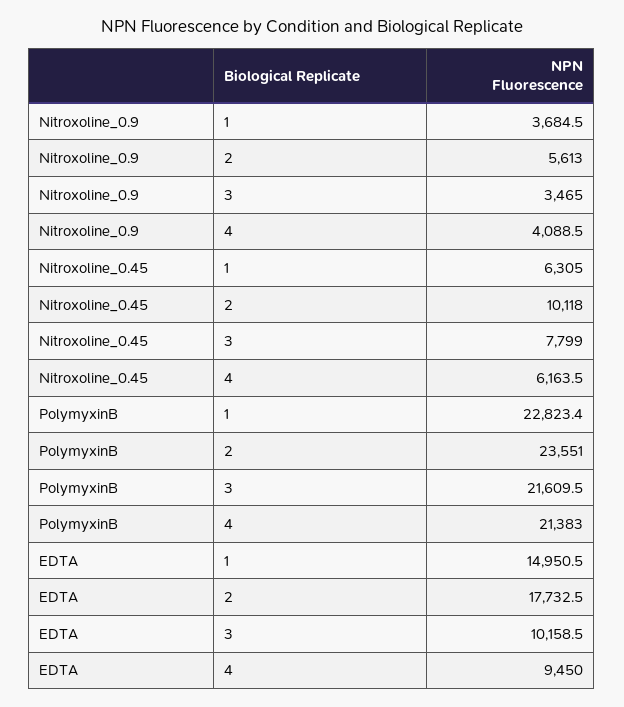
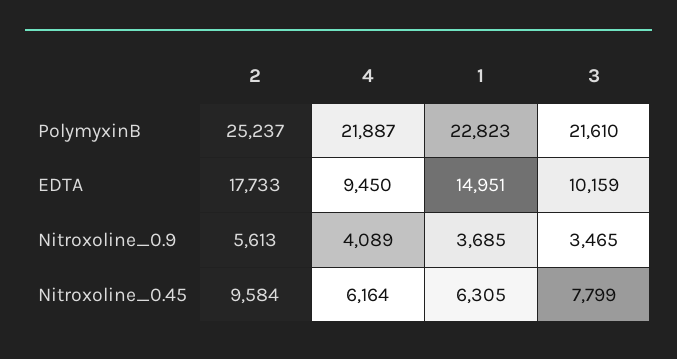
Nitroxoline_0.45, 2: 10118 -> 9584
PolymyxinB, 2: 23551 -> 25237
PolymyxinB, 4: 21383 -> 21887

